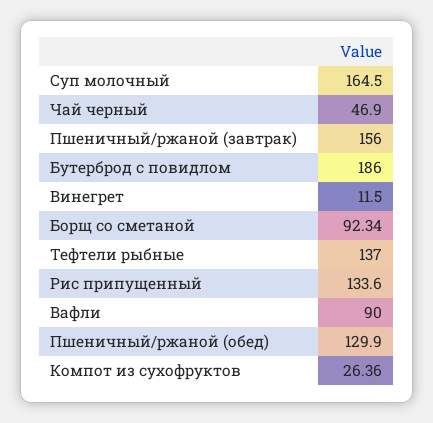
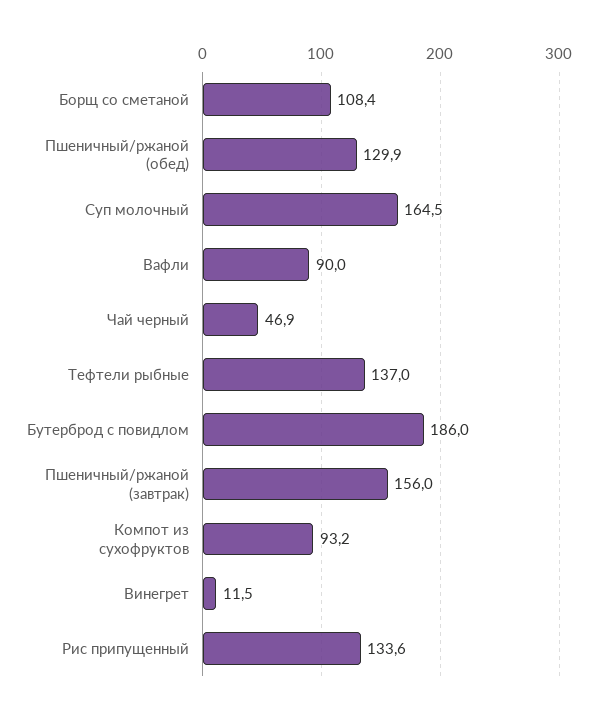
Борщ со сметаной: 92.34 -> 108.4
Компот из сухофруктов: 26.36 -> 93.2

